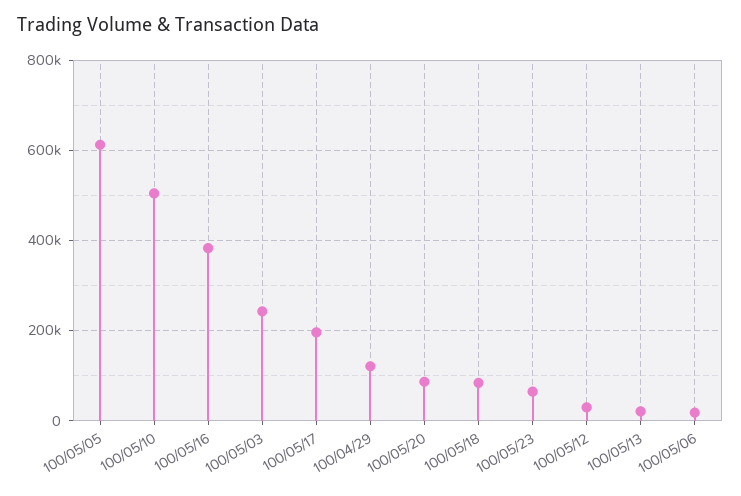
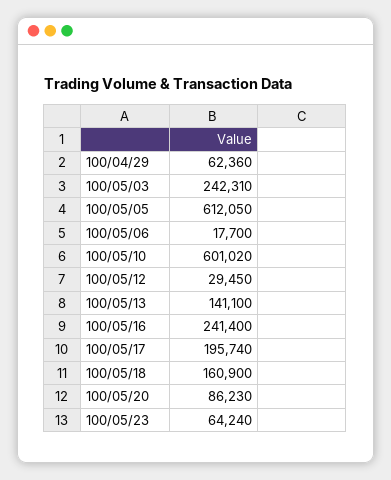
100/05/10: 500000 -> 601020
100/05/16: 380000 -> 241400
100/04/29: 120000 -> 62360
100/05/18: 80000 -> 160900
100/05/13: 20000 -> 141100

